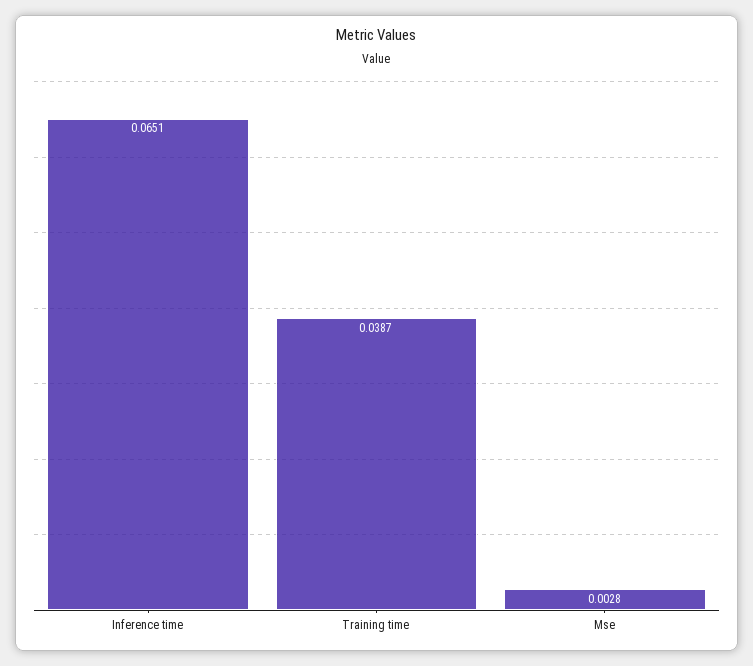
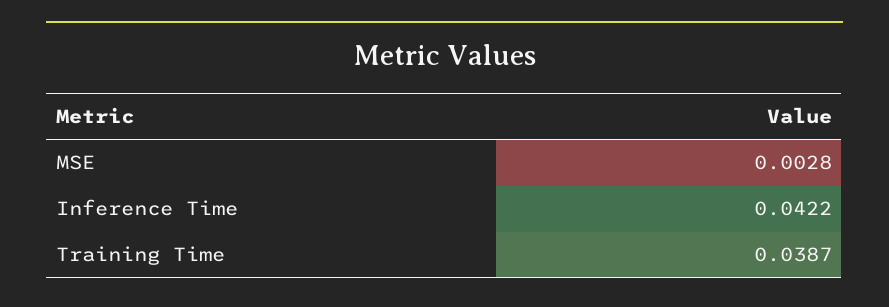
Inference time: 0.0651 -> 0.0422

